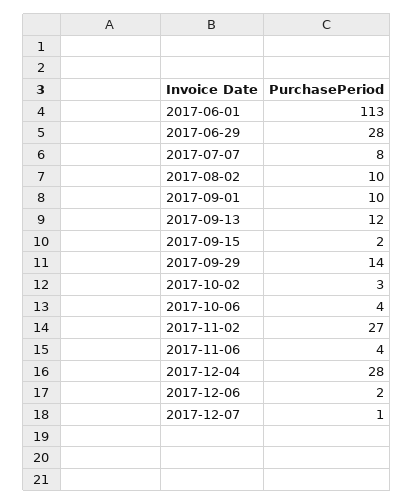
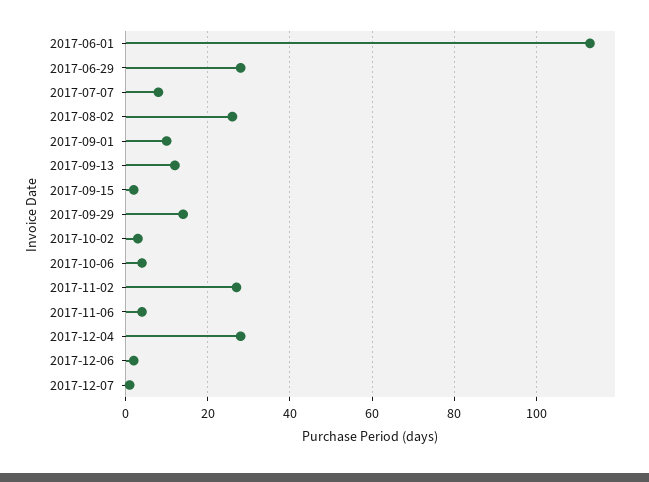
2017-08-02: 10 -> 25

